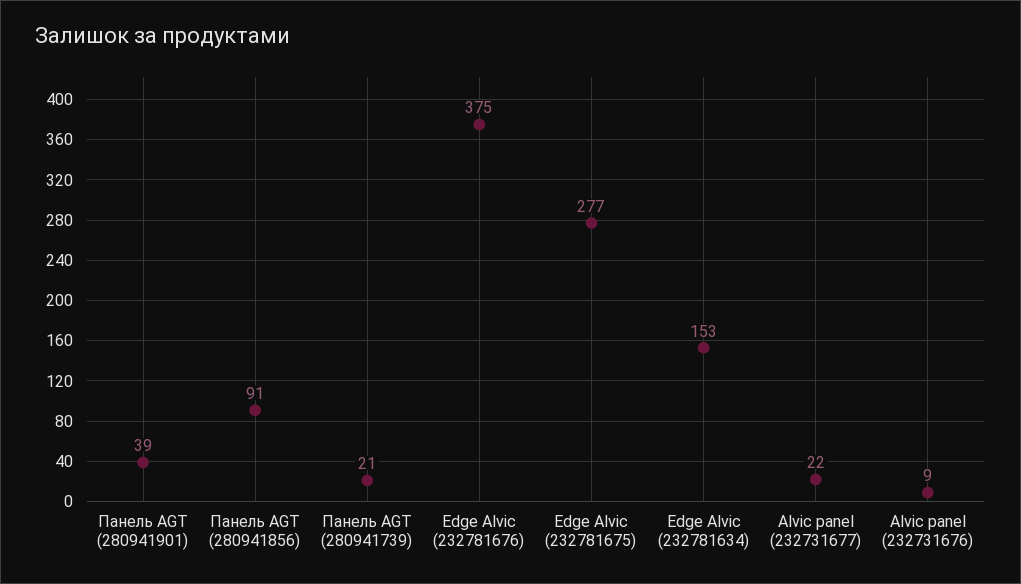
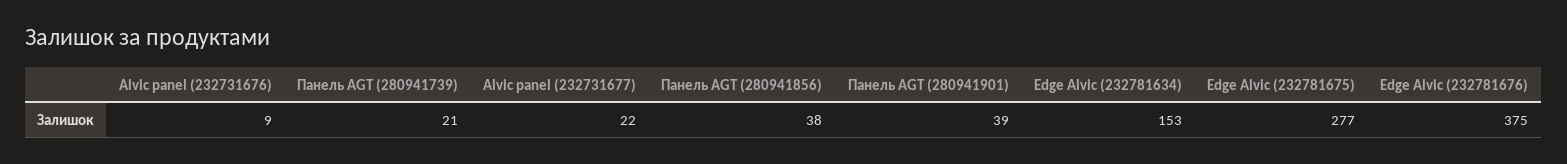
Панель AGT (280941856): 91 -> 38

